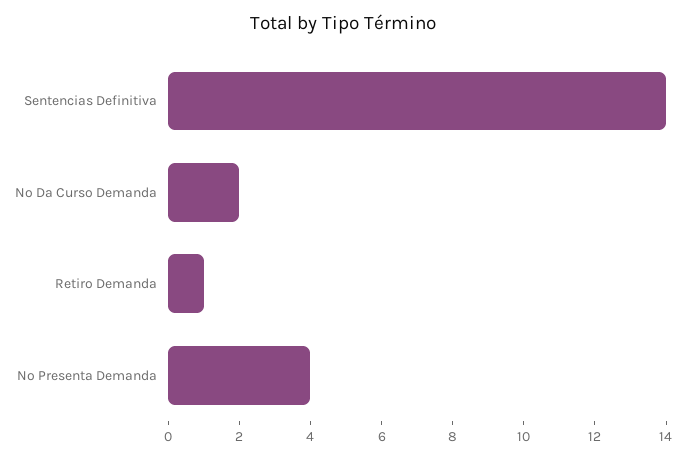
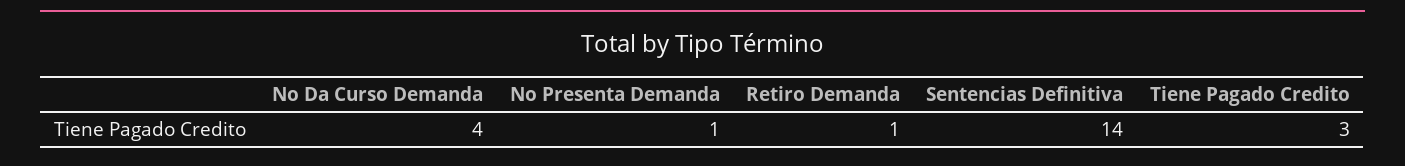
No Da Curso Demanda: 2 -> 4
No Presenta Demanda: 4 -> 1
Tiene Pagado Credito: none -> 3

